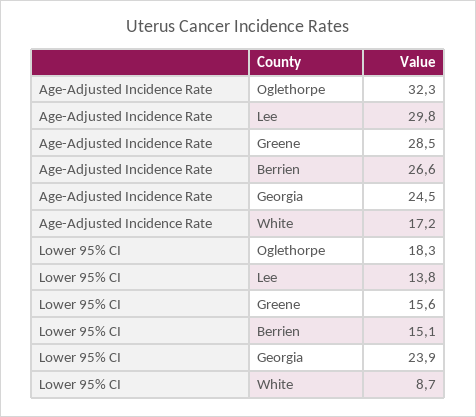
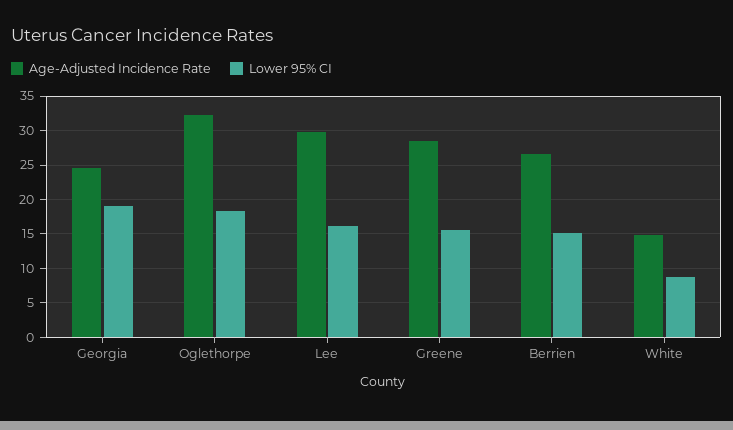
Age-Adjusted Incidence Rate, White: 17.2 -> 15
Lower 95% CI, Lee: 13.8 -> 16
Lower 95% CI, Georgia: 23.9 -> 19

